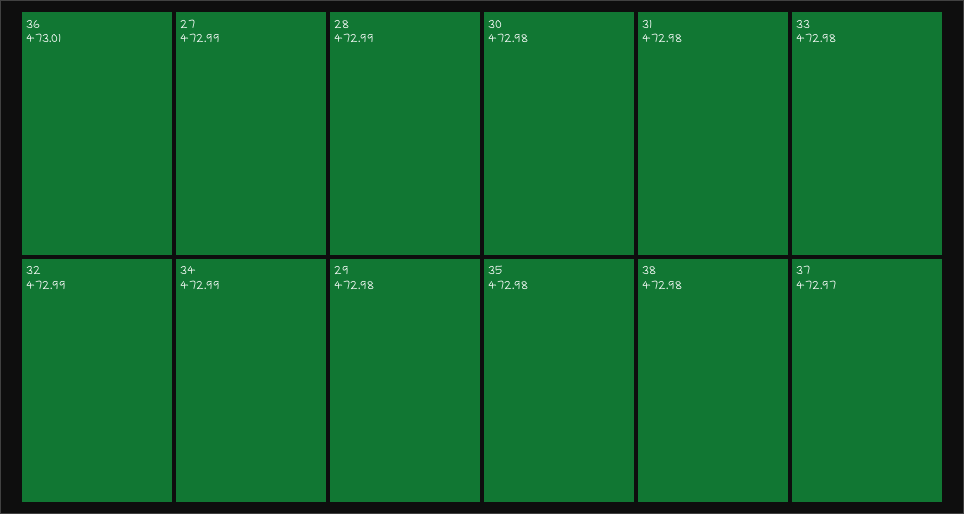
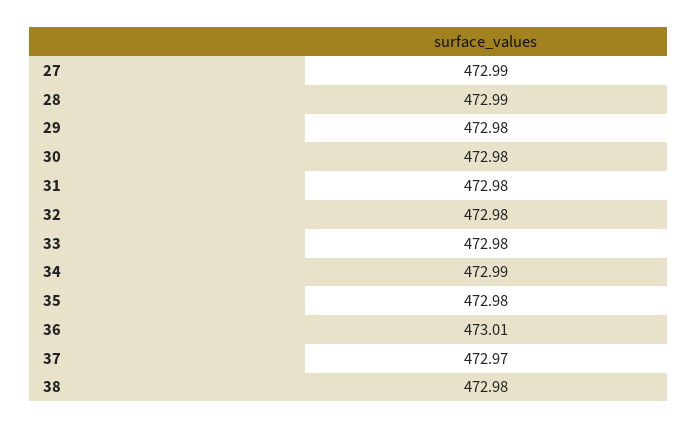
32: 472.99 -> 472.98

